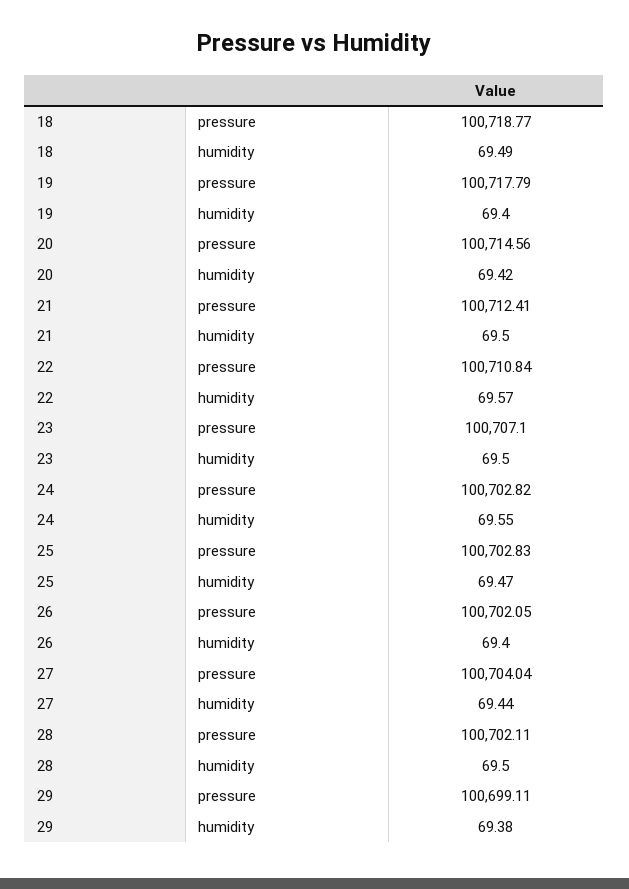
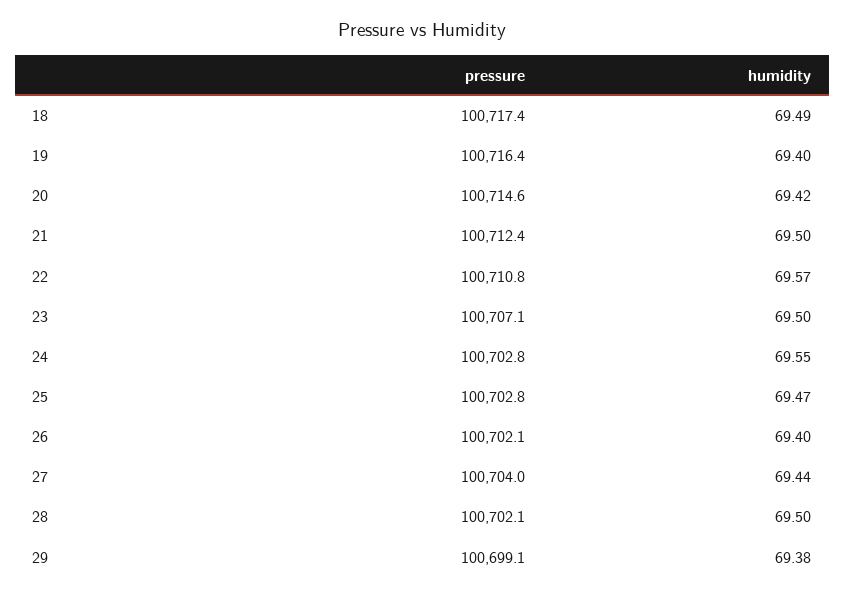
18, pressure: 100718.77 -> 100717.4
19, pressure: 100717.79 -> 100716.4

